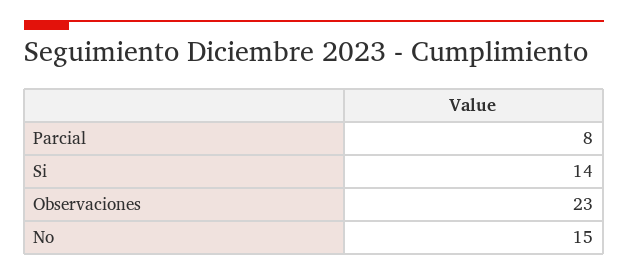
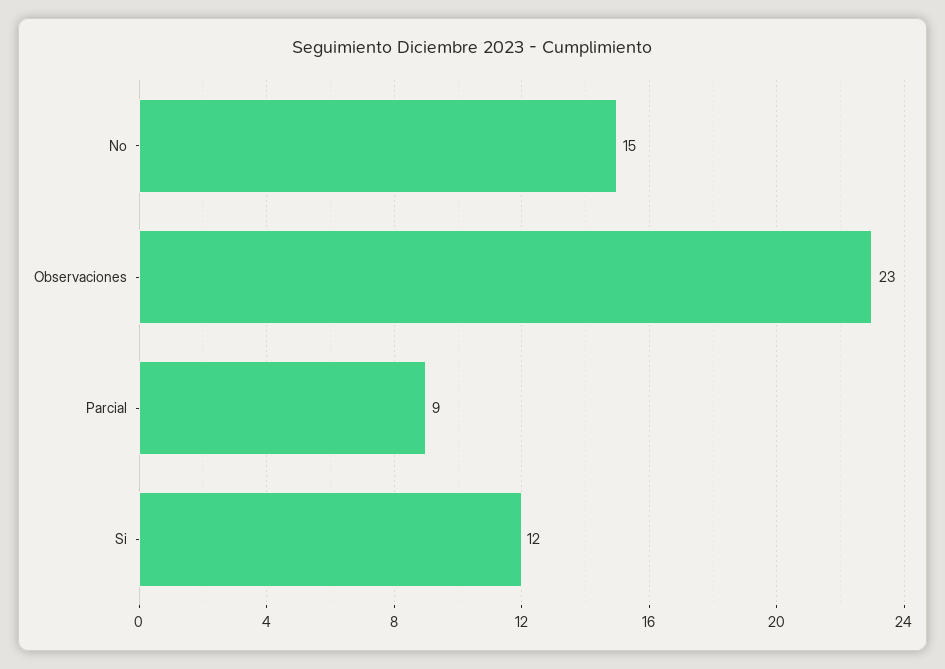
Parcial: 8 -> 9
Si: 14 -> 12

